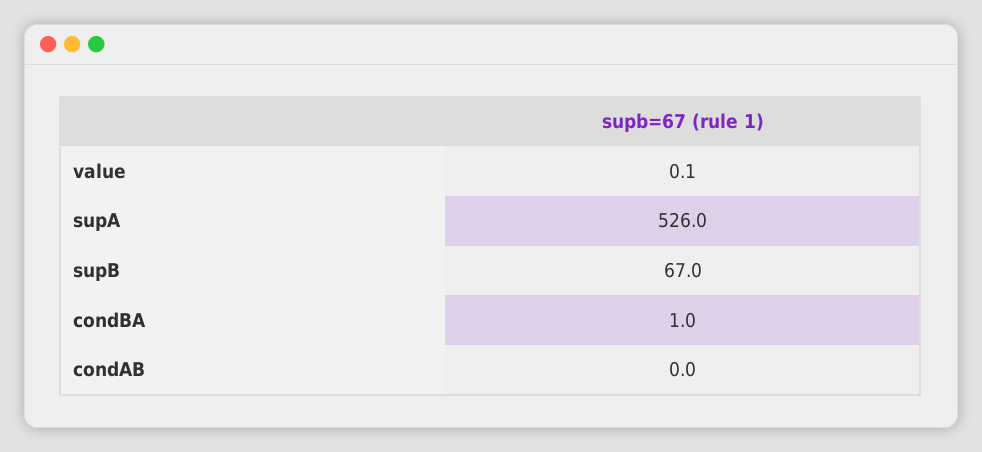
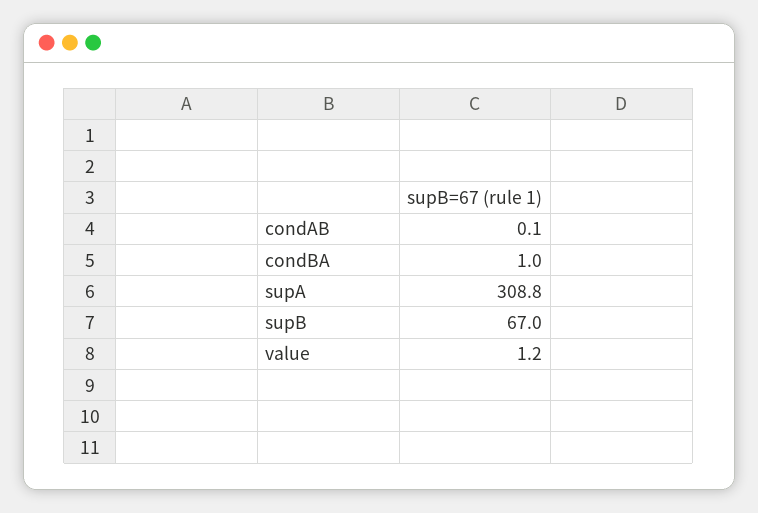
value: 0.1 -> 1.2
supA: 526 -> 308.8
condAB: 0 -> 0.1

